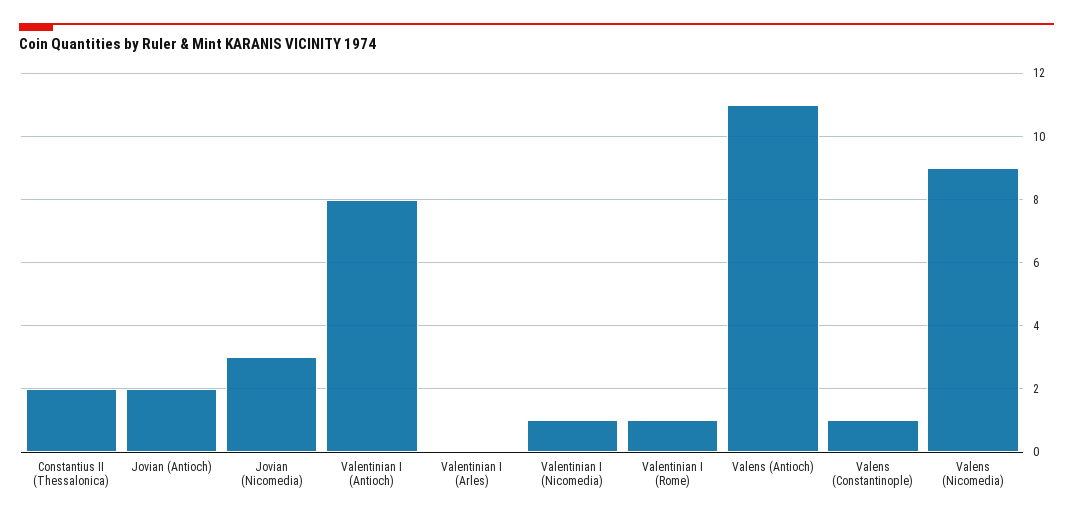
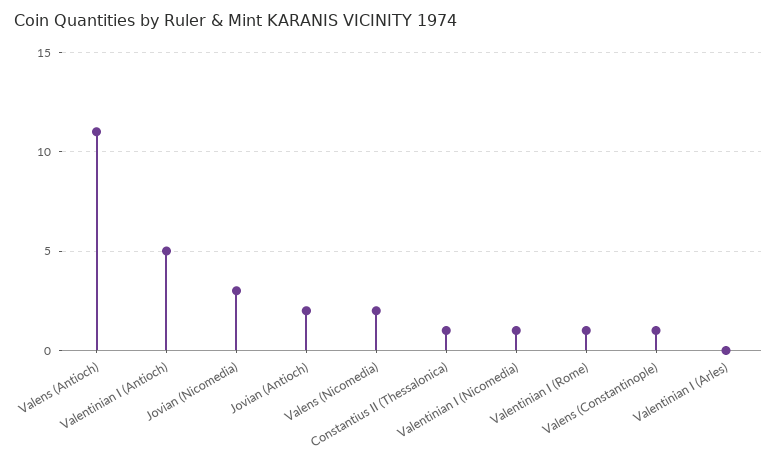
Constantius II (Thessalonica): 2 -> 1
Valentinian I (Antioch): 8 -> 5
Valens (Nicomedia): 9 -> 2

